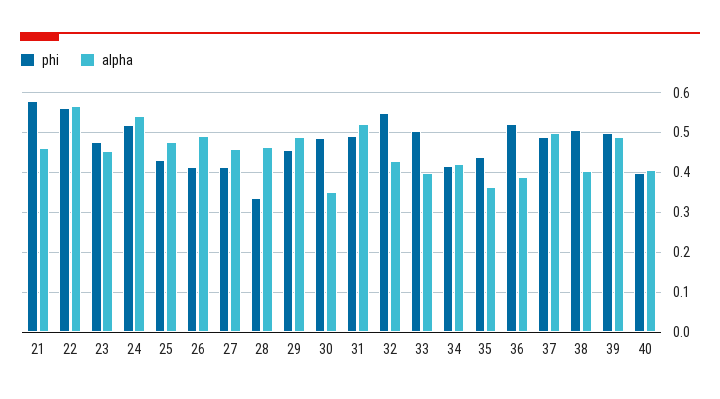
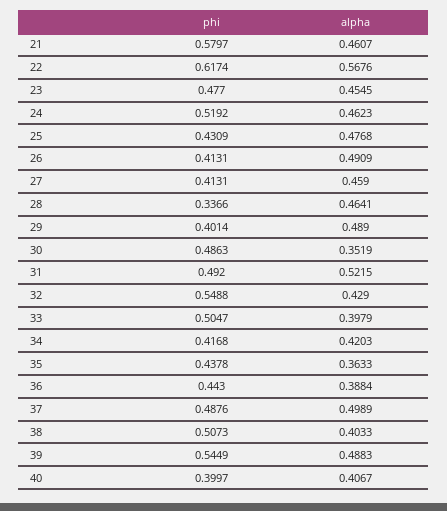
phi, 22: 0.56 -> 0.6174
alpha, 24: 0.54 -> 0.4623
phi, 29: 0.46 -> 0.4014
phi, 36: 0.52 -> 0.443
phi, 39: 0.5 -> 0.5449

